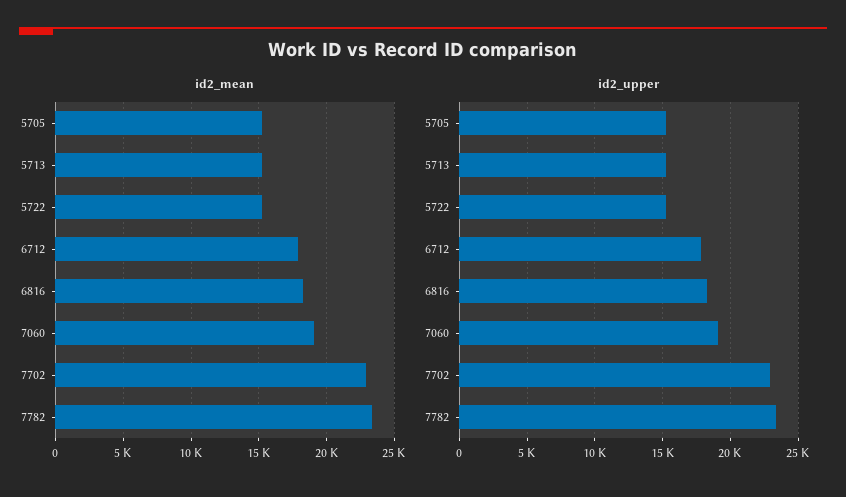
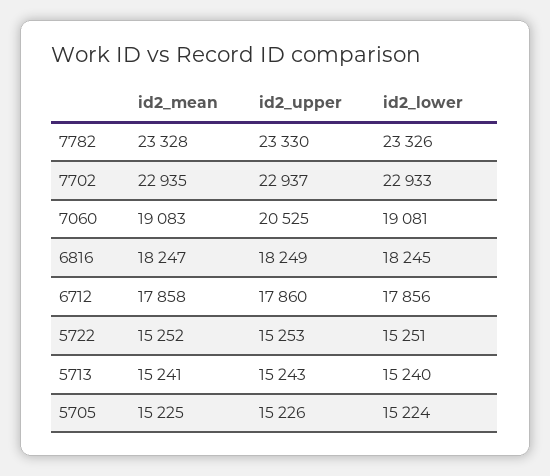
id2_upper, 7060: 19000 -> 20525
id2_lower, 7782: none -> 23326
id2_lower, 7702: none -> 22933
id2_lower, 7060: none -> 19081
id2_lower, 6816: none -> 18245
id2_lower, 6712: none -> 17856
id2_lower, 5722: none -> 15251
id2_lower, 5713: none -> 15240
id2_lower, 5705: none -> 15224

